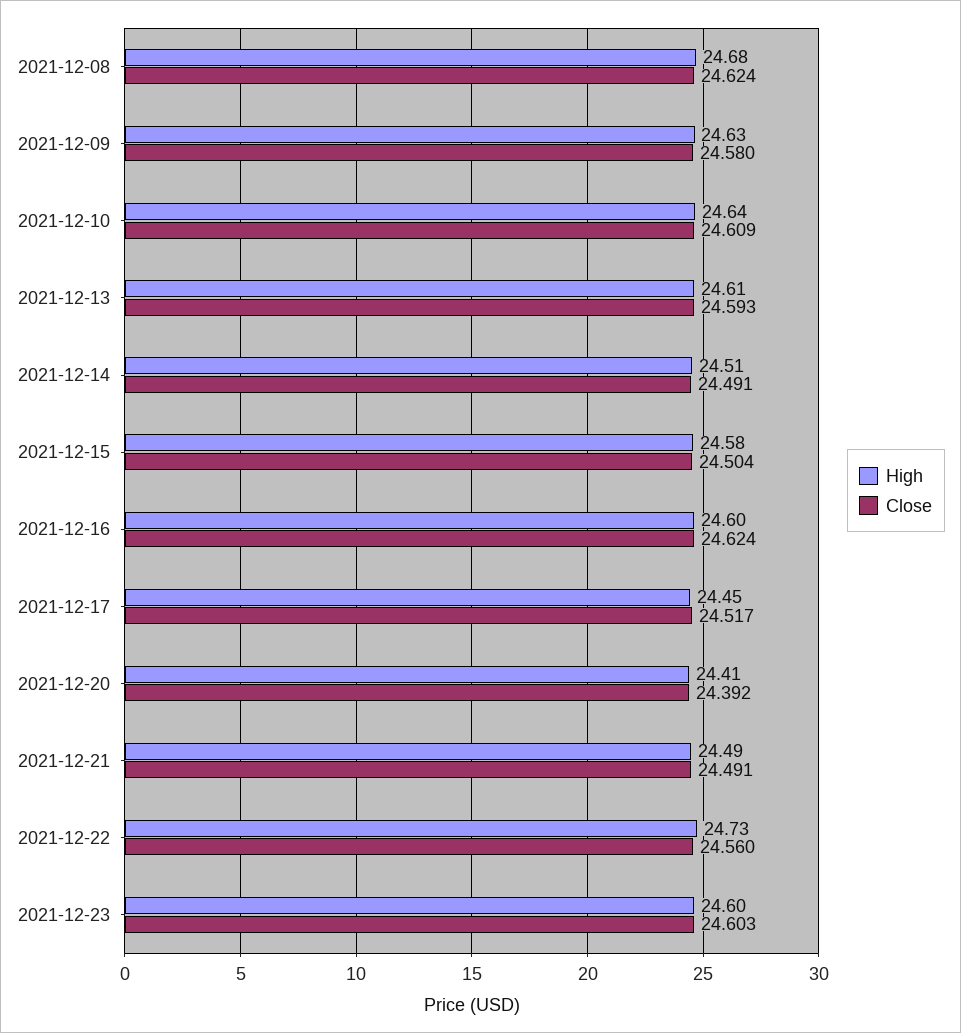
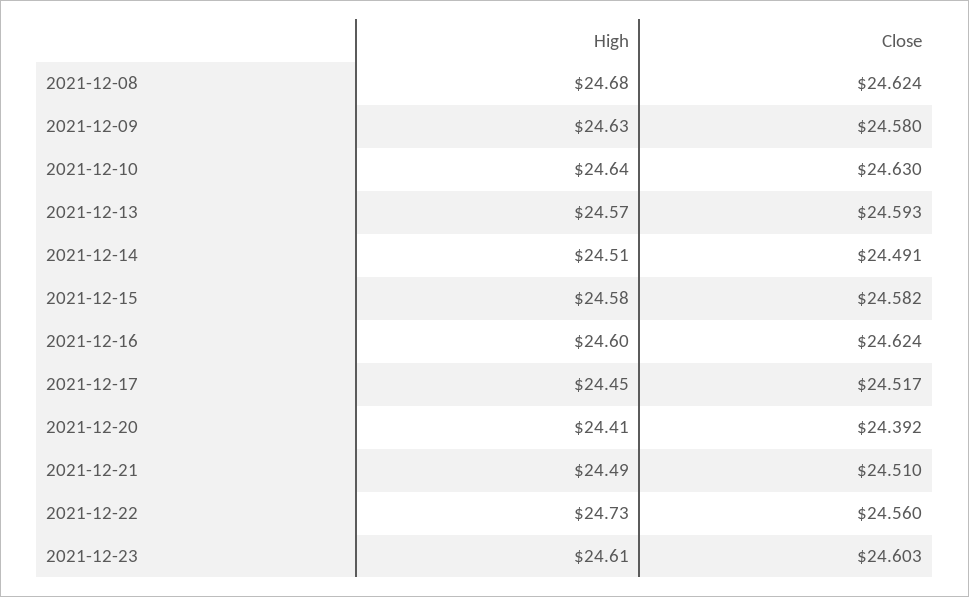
Close, 2021-12-10: 24.609 -> 24.63
High, 2021-12-13: 24.61 -> 24.57
Close, 2021-12-15: 24.504 -> 24.582
Close, 2021-12-21: 24.491 -> 24.51
High, 2021-12-23: 24.6 -> 24.61

